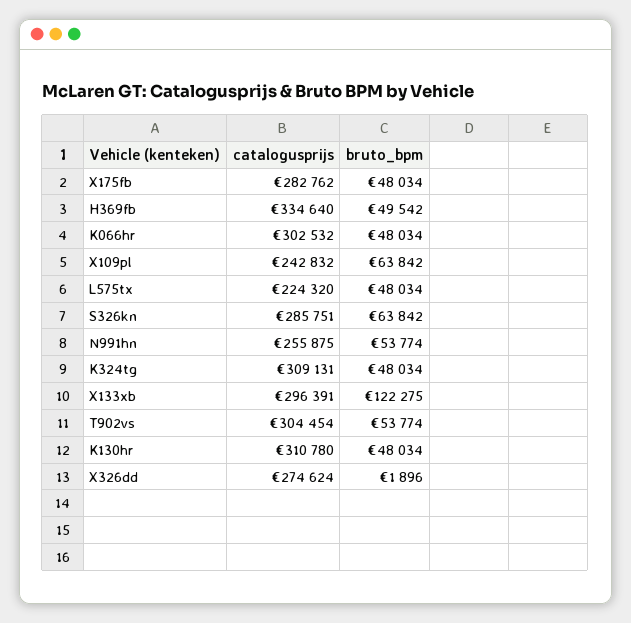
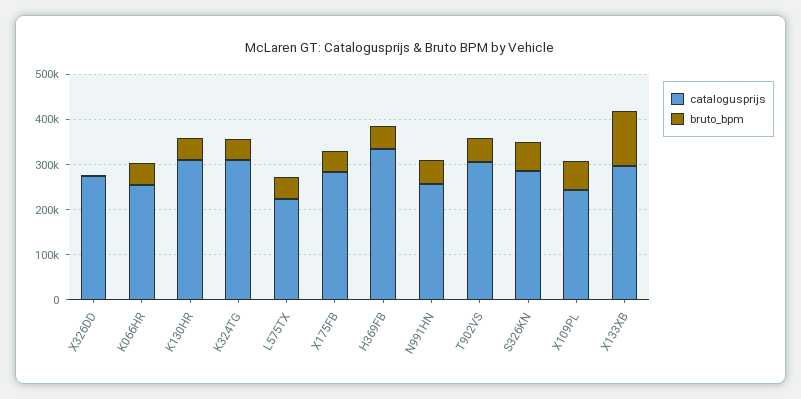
catalogusprijs, K066hr: 302532 -> 260000

